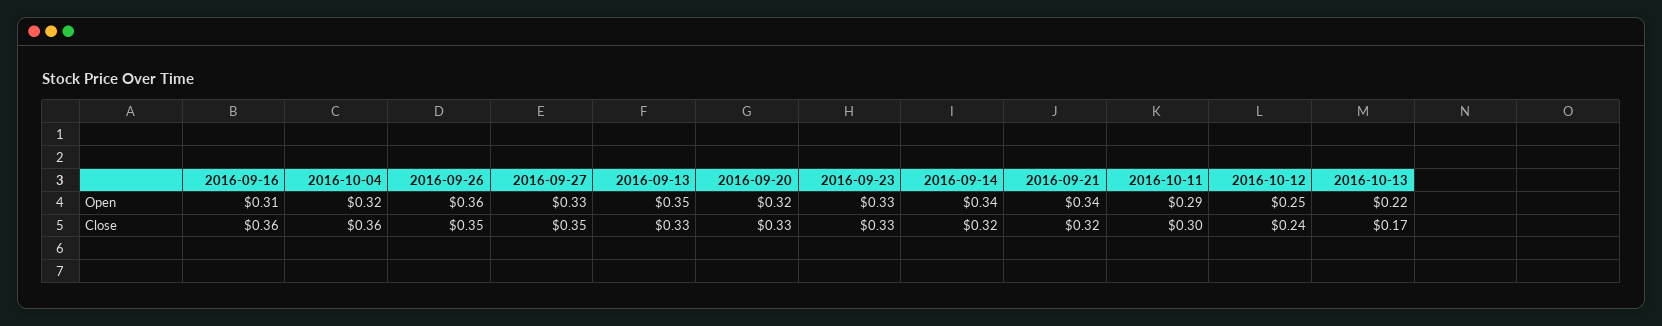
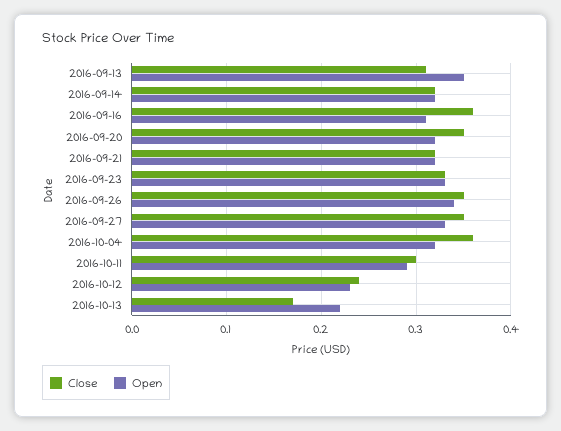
Open, 2016-09-26: 0.36 -> 0.34
Open, 2016-09-14: 0.34 -> 0.32
Open, 2016-09-21: 0.34 -> 0.32
Open, 2016-10-12: 0.25 -> 0.23
Close, 2016-09-13: 0.33 -> 0.31
Close, 2016-09-20: 0.33 -> 0.35

